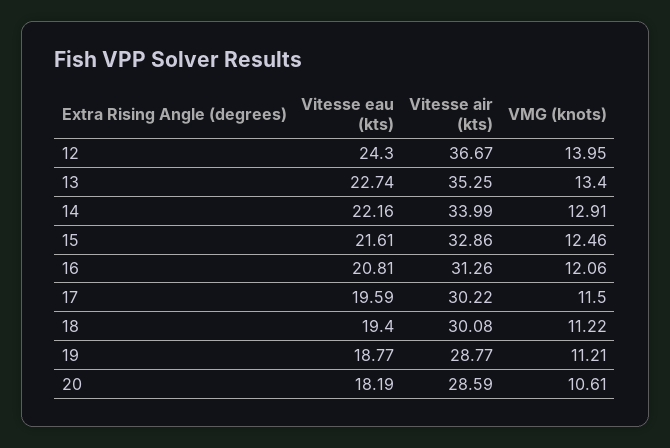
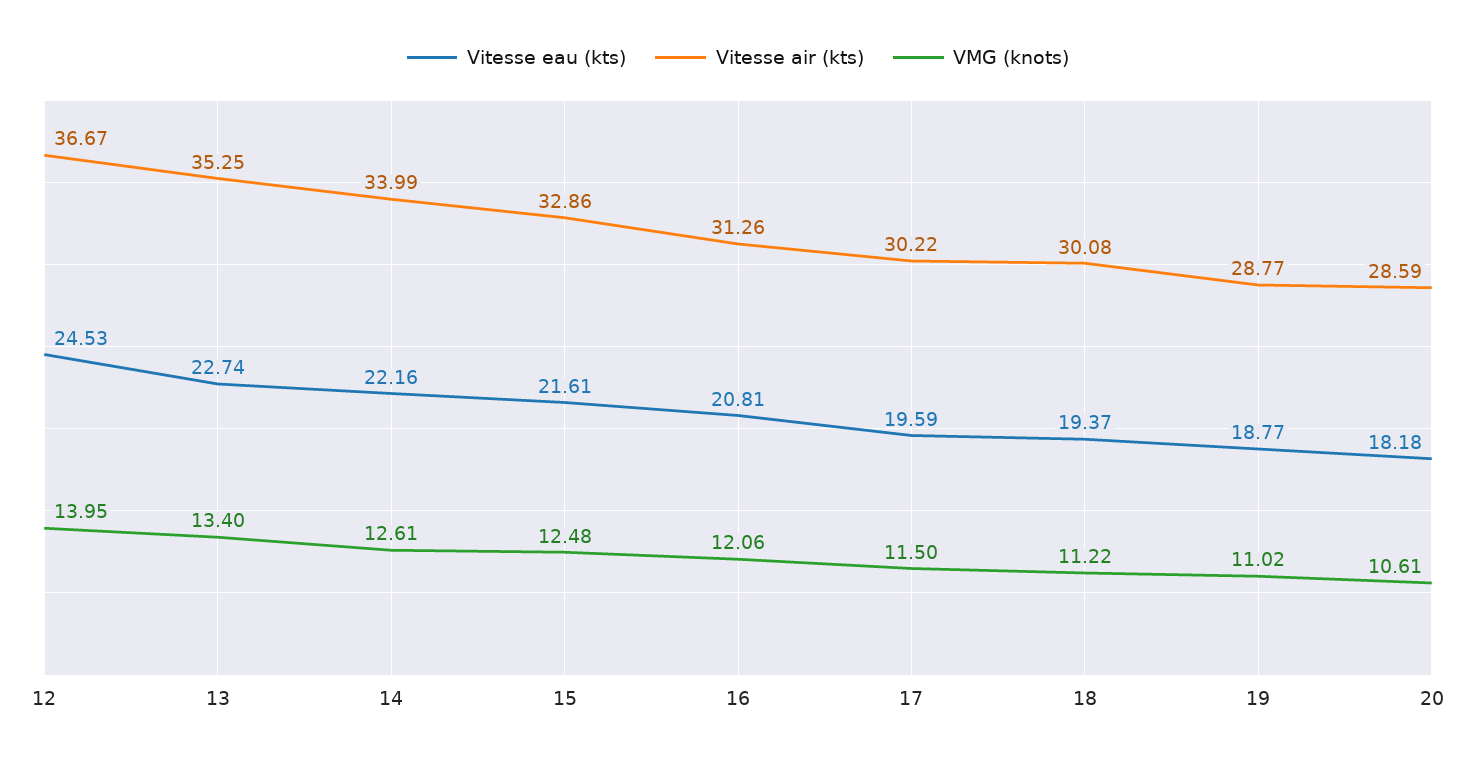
Vitesse eau (kts), 12: 24.3 -> 24.53
VMG (knots), 14: 12.91 -> 12.61
VMG (knots), 15: 12.46 -> 12.48
Vitesse eau (kts), 18: 19.4 -> 19.37
VMG (knots), 19: 11.21 -> 11.02
Vitesse eau (kts), 20: 18.19 -> 18.18

